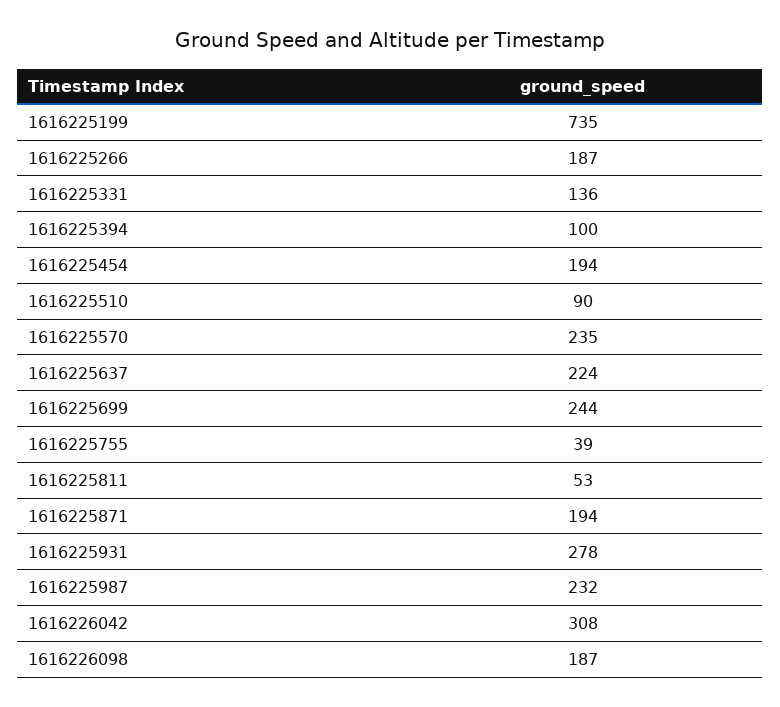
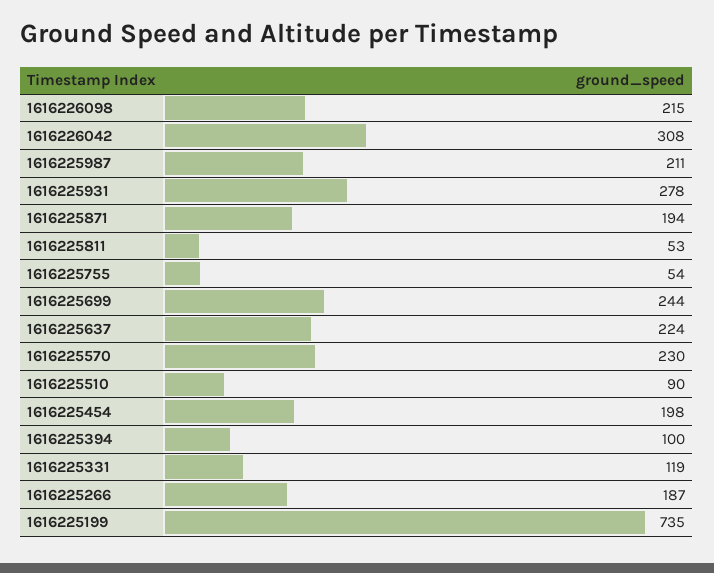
1616225331: 136 -> 119
1616225454: 194 -> 198
1616225570: 235 -> 230
1616225755: 39 -> 54
1616225987: 232 -> 211
1616226098: 187 -> 215

